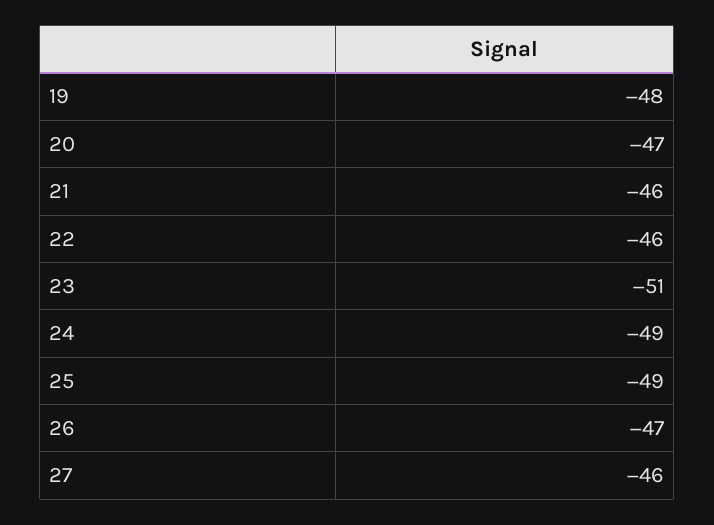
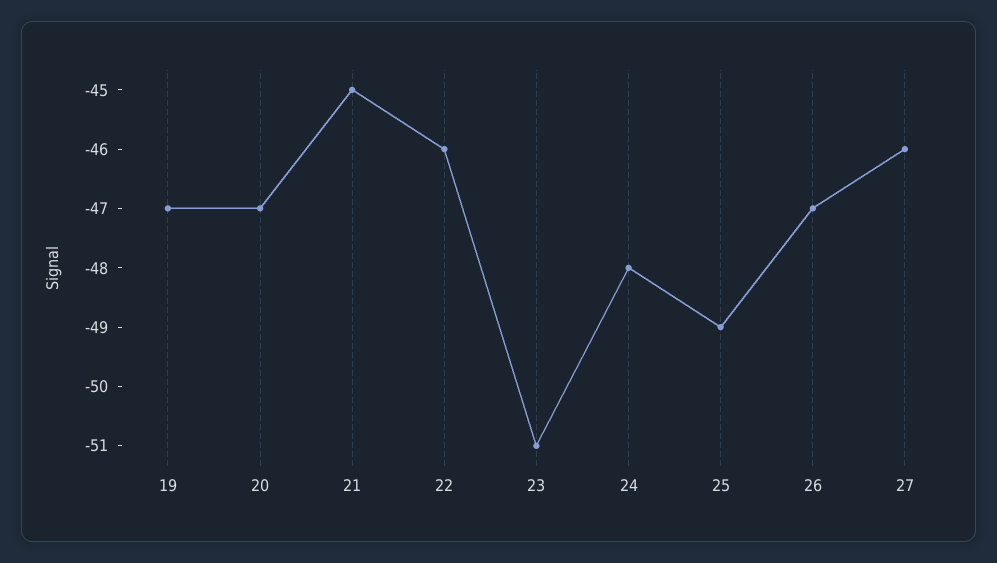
19: -48 -> -47
21: -46 -> -45
24: -49 -> -48

